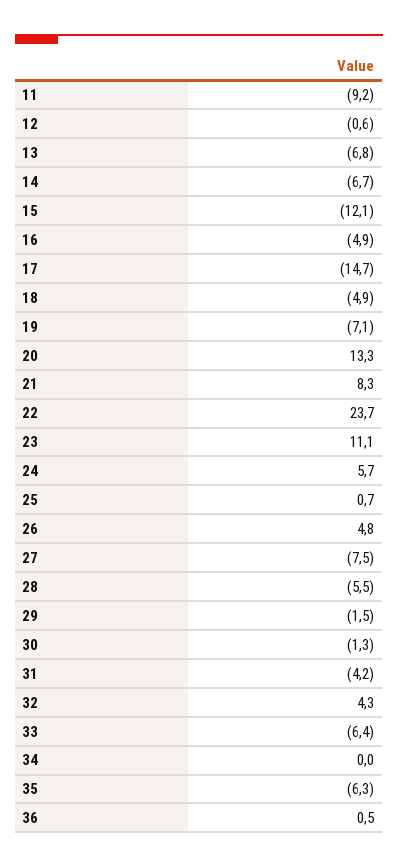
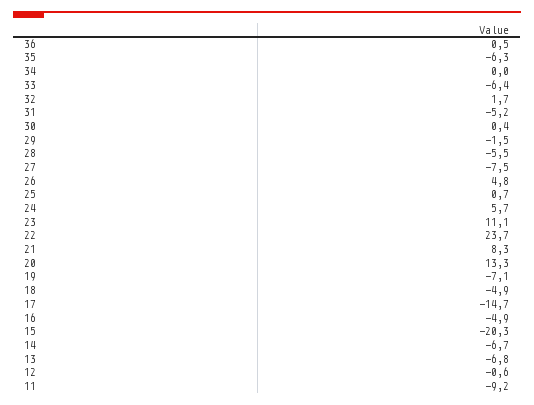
15: -12.1 -> -20.3
30: -1.3 -> 0.4
31: -4.2 -> -5.2
32: 4.3 -> 1.7

